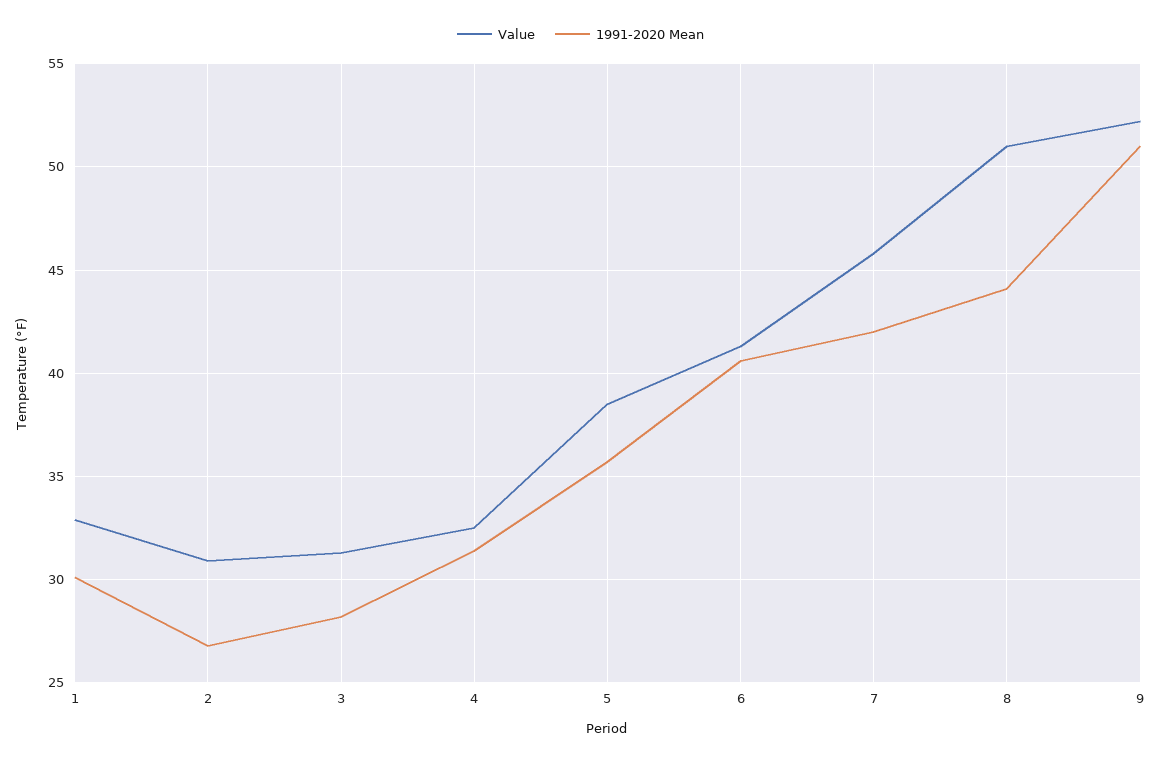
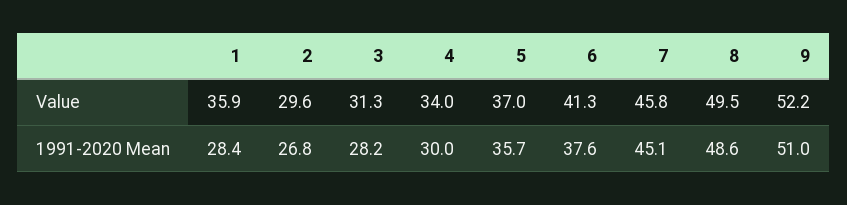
Value, 1: 33 -> 35.9
1991-2020 Mean, 1: 30 -> 28.4
Value, 2: 31 -> 29.6
Value, 4: 32.5 -> 34
1991-2020 Mean, 4: 31.5 -> 30
Value, 5: 38.5 -> 37
1991-2020 Mean, 6: 40.5 -> 37.6
1991-2020 Mean, 7: 42 -> 45.1
Value, 8: 51 -> 49.5
1991-2020 Mean, 8: 44 -> 48.6

